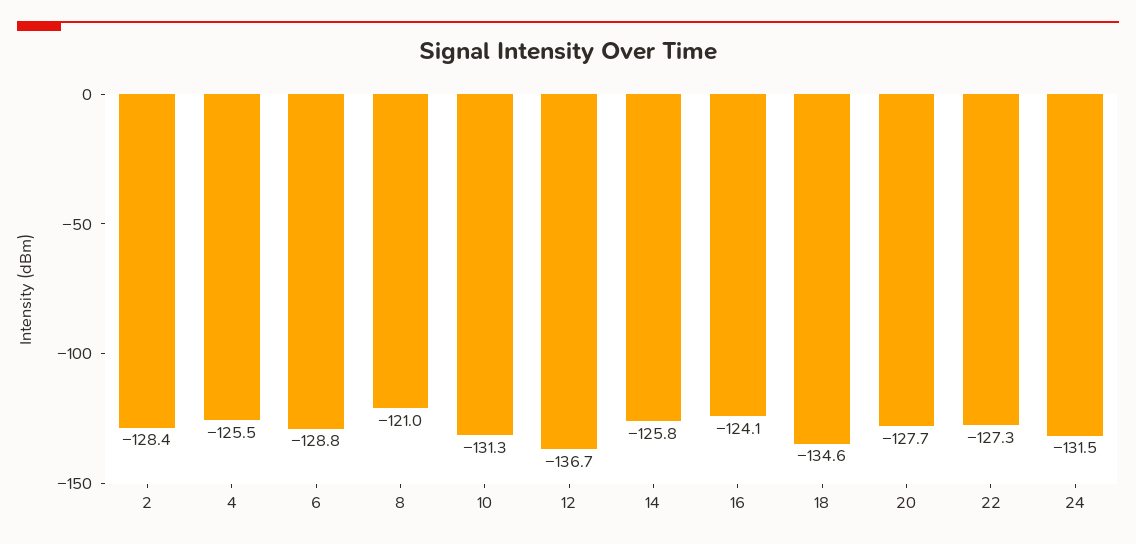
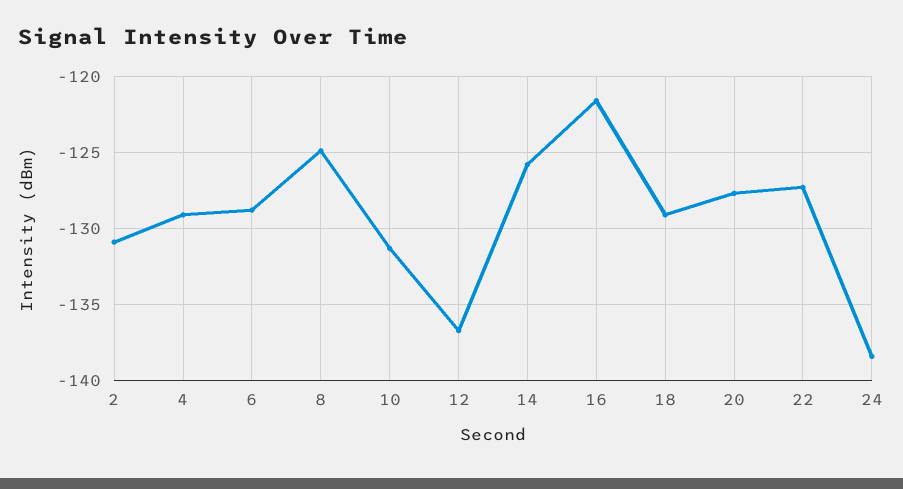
2: -128.4 -> -131
4: -125.5 -> -129
8: -121 -> -125
16: -124.1 -> -121.5
18: -134.6 -> -129
24: -131.5 -> -138.5

